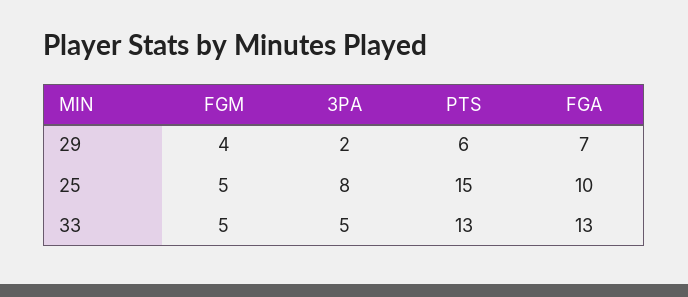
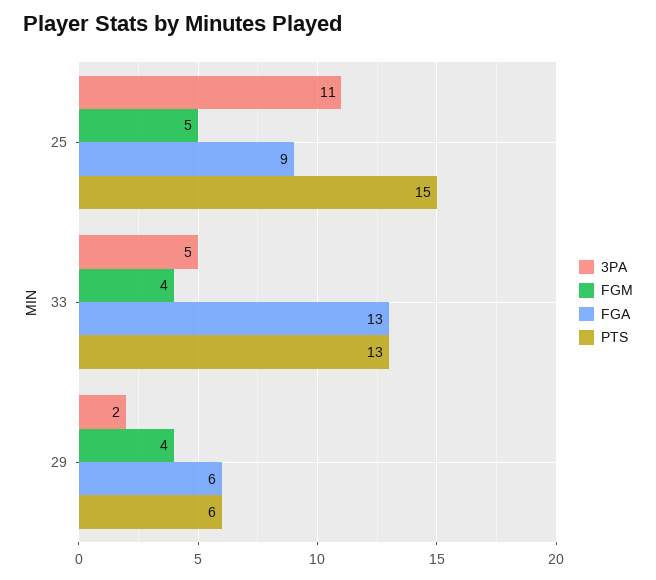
FGA, 29: 7 -> 6
3PA, 25: 8 -> 11
FGA, 25: 10 -> 9
FGM, 33: 5 -> 4

